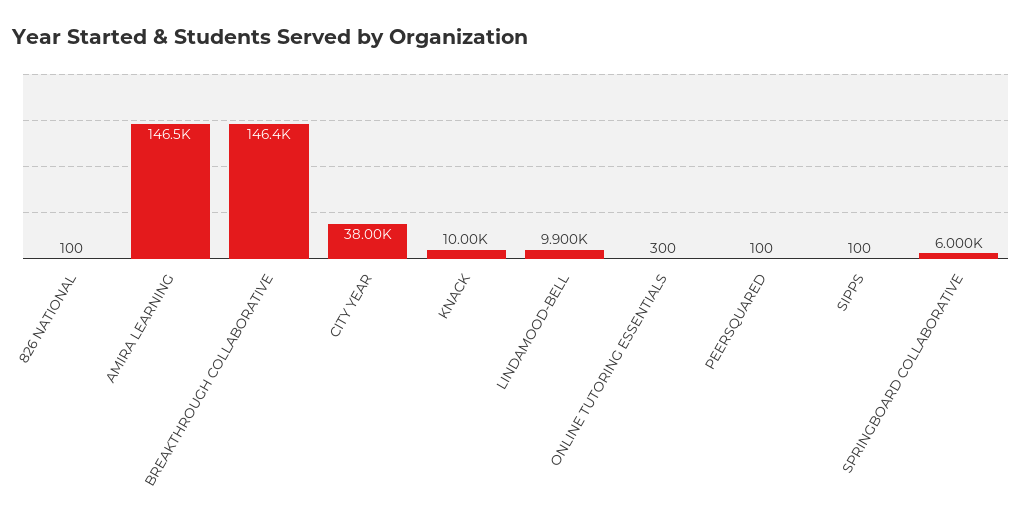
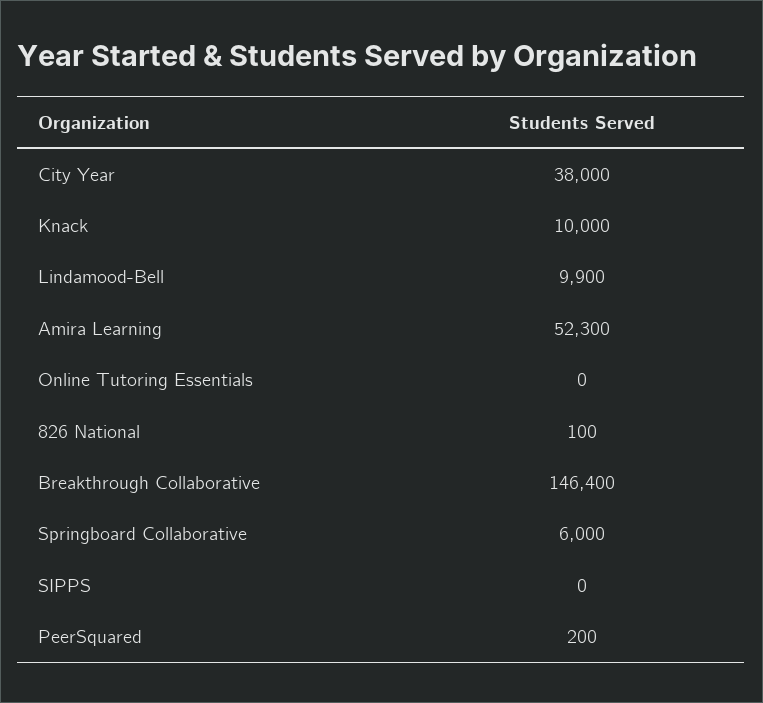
AMIRA LEARNING: 146500 -> 52300
ONLINE TUTORING ESSENTIALS: 300 -> 0
PEERSQUARED: 100 -> 200
SIPPS: 100 -> 0

